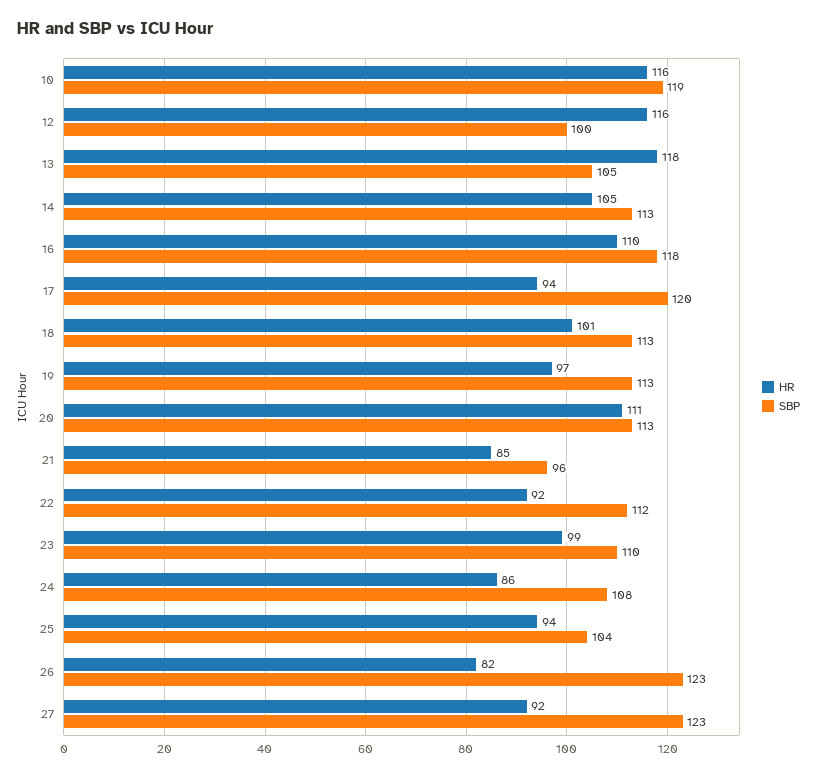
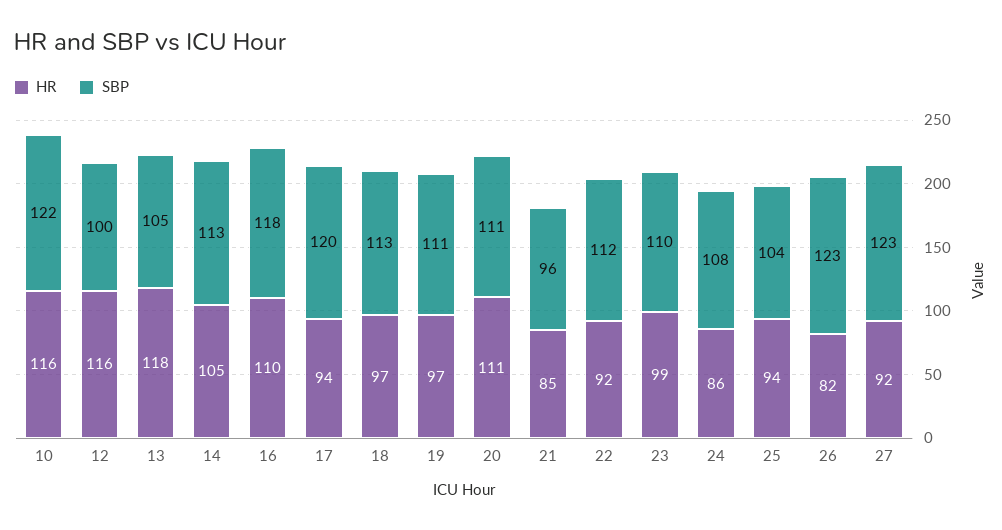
SBP, 10: 119 -> 122
HR, 18: 101 -> 97
SBP, 19: 113 -> 111
SBP, 20: 113 -> 111

